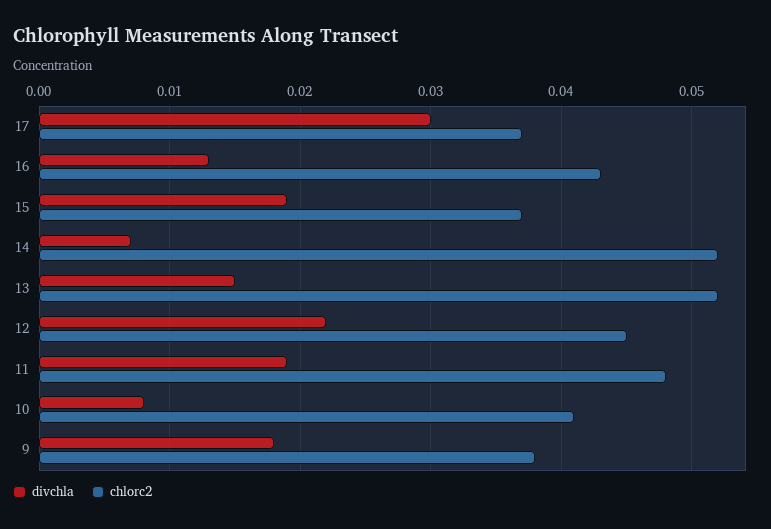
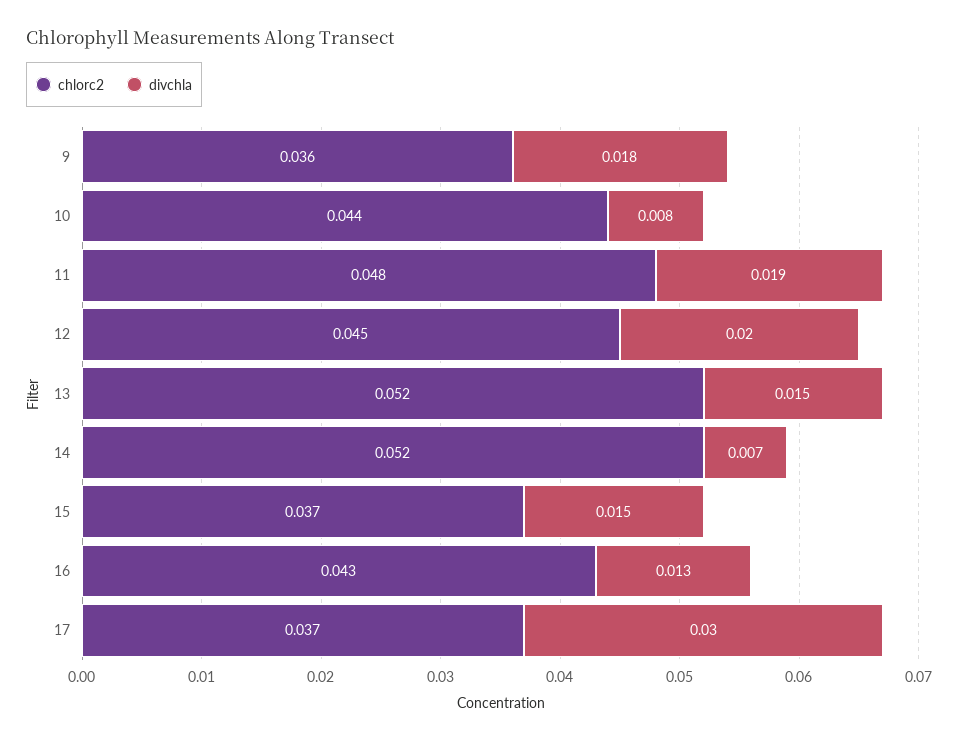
divchla, 15: 0.019 -> 0.015
divchla, 12: 0.022 -> 0.02
chlorc2, 10: 0.041 -> 0.044
chlorc2, 9: 0.038 -> 0.036

